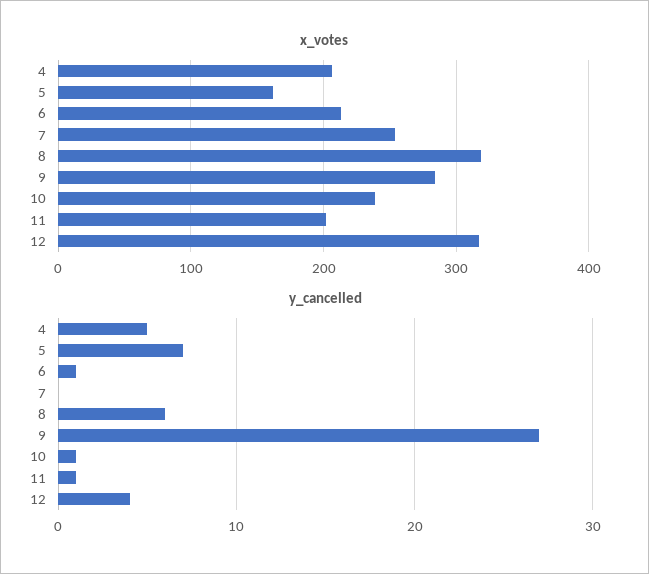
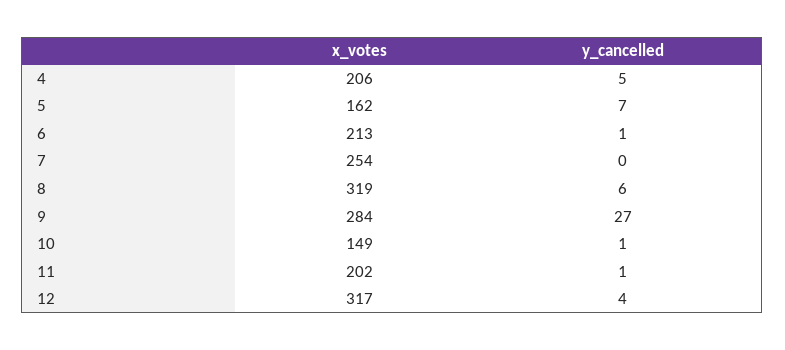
x_votes, 10: 240 -> 149

